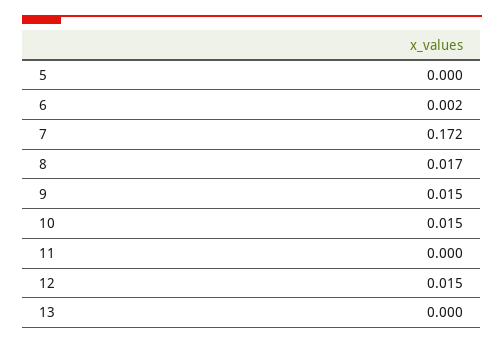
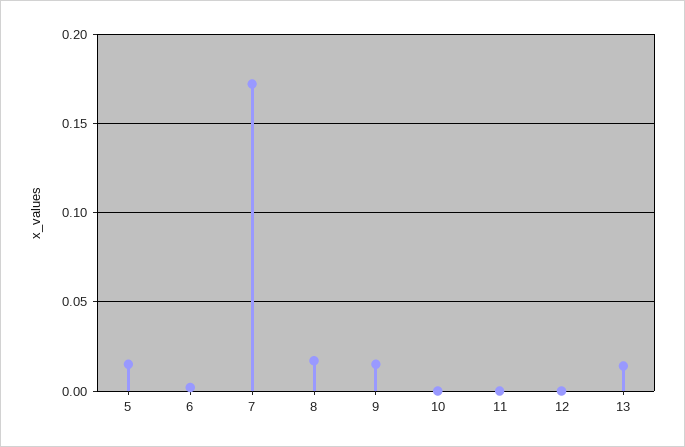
5: 0 -> 0.015
10: 0.015 -> 0
12: 0.015 -> 0
13: 0 -> 0.015

